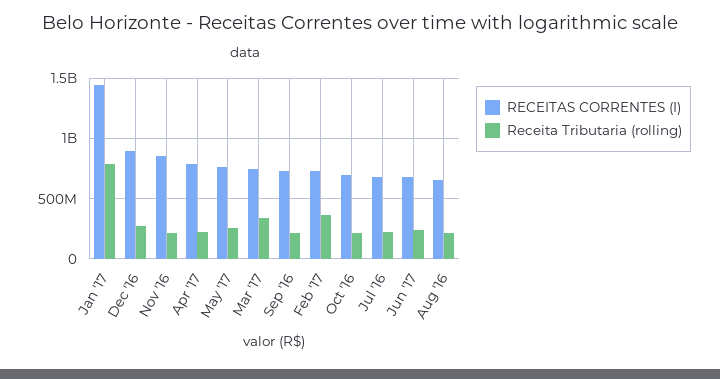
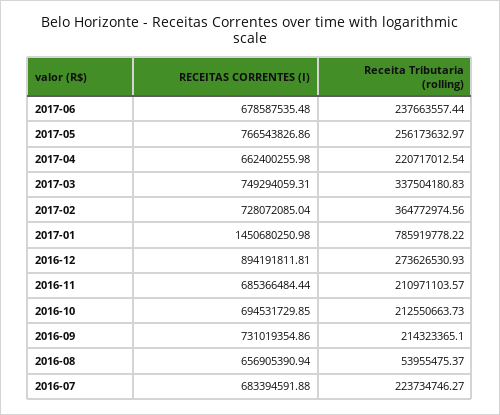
RECEITAS CORRENTES (I), Nov '16: 850000000 -> 685366484.44
RECEITAS CORRENTES (I), Apr '17: 800000000 -> 662400255.98
Receita Tributaria (rolling), Aug '16: 200000000 -> 53955475.37

